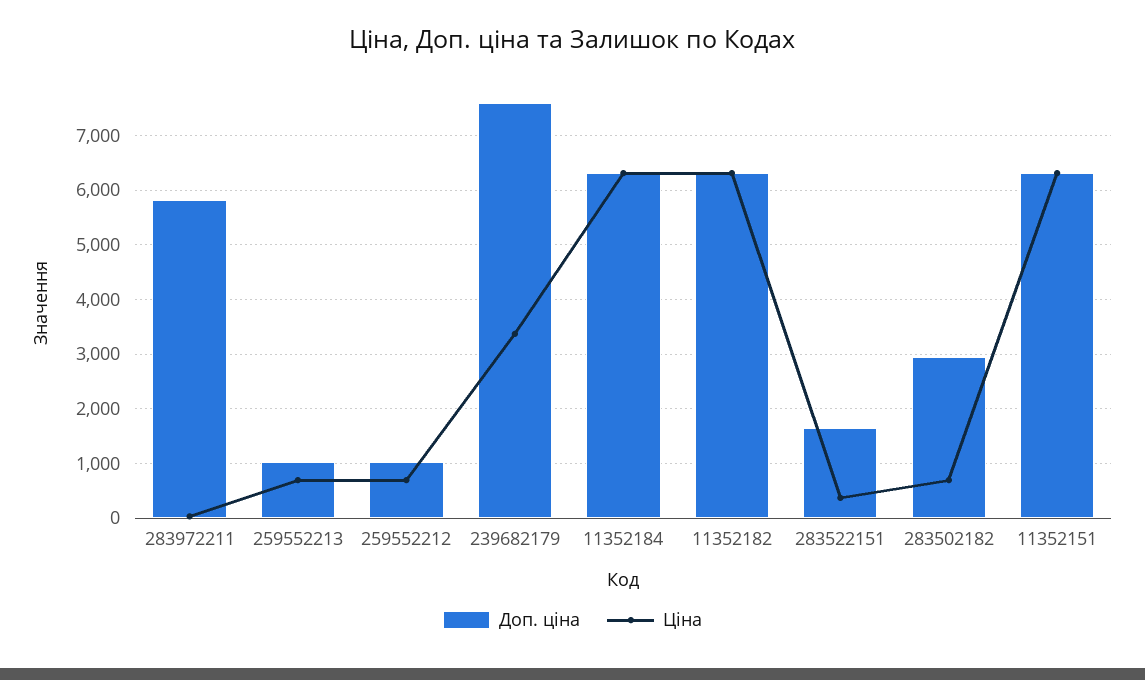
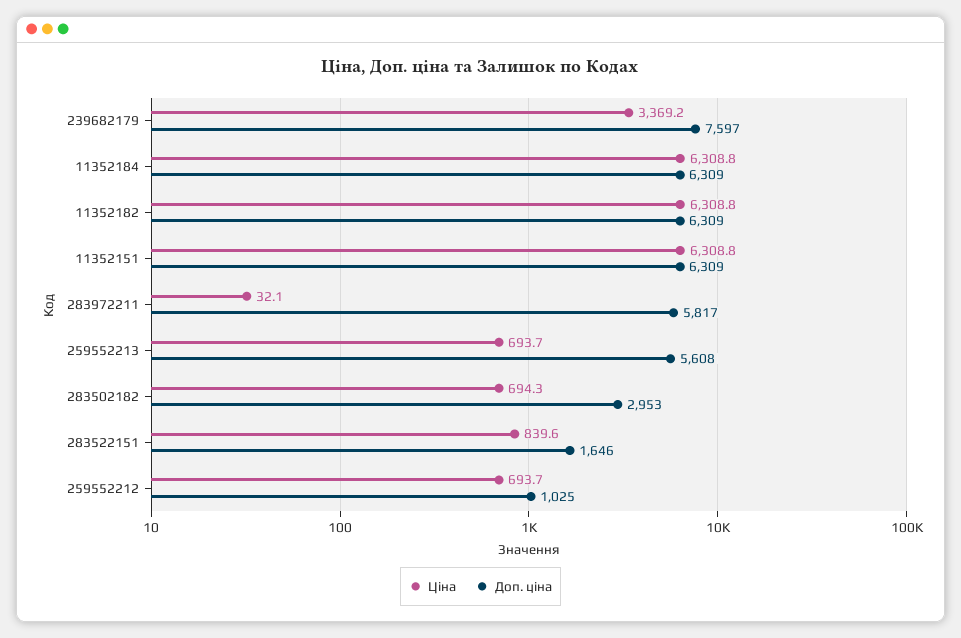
Доп. ціна, 259552213: 1000 -> 5608
Ціна, 283522151: 400 -> 839.6

